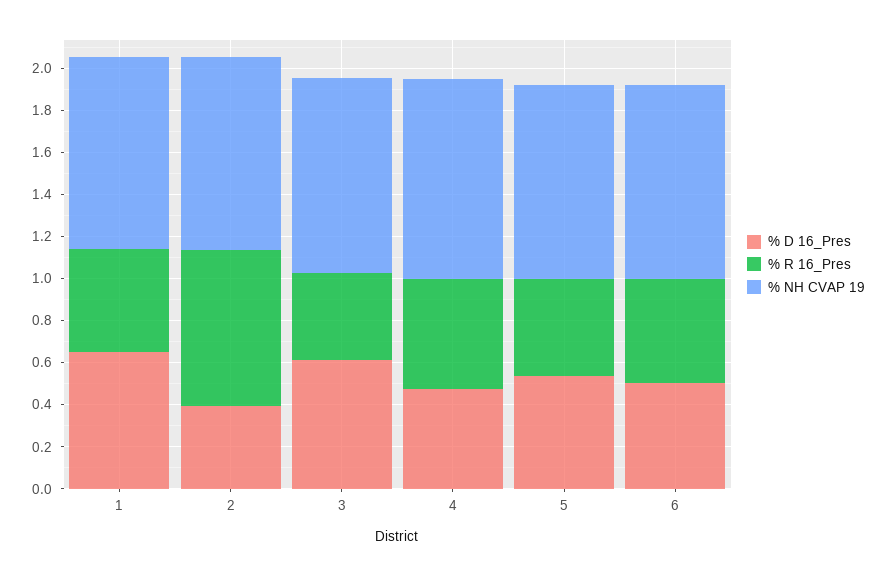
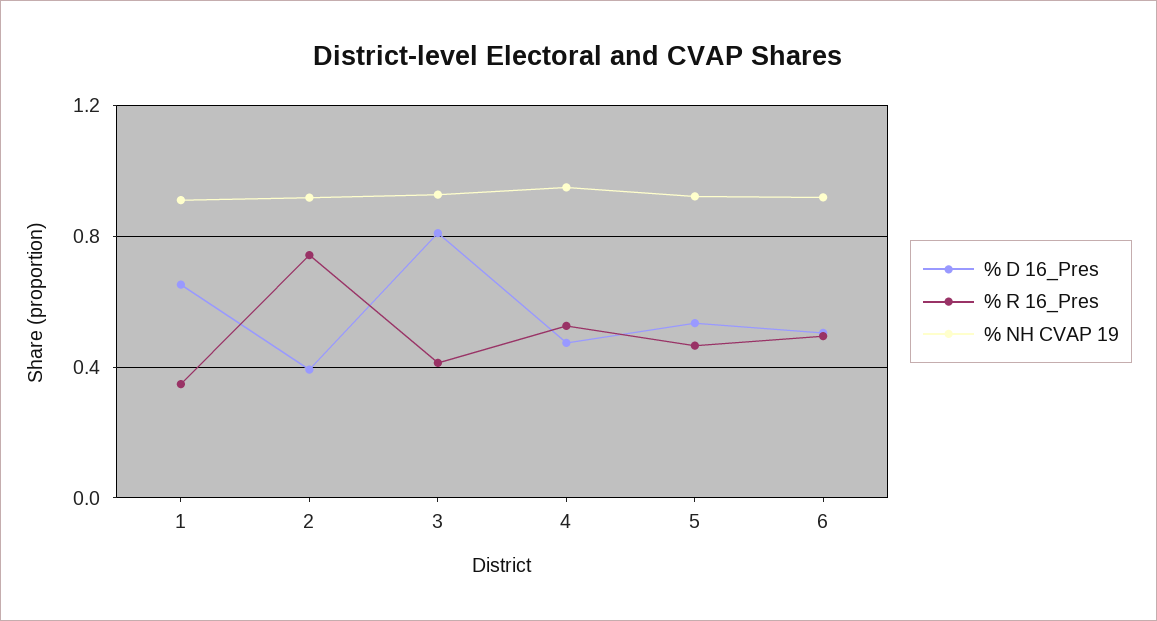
% R 16_Pres, 1: 0.5 -> 0.35
% D 16_Pres, 3: 0.6 -> 0.8

